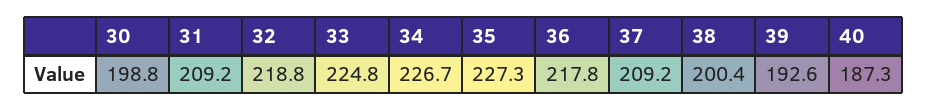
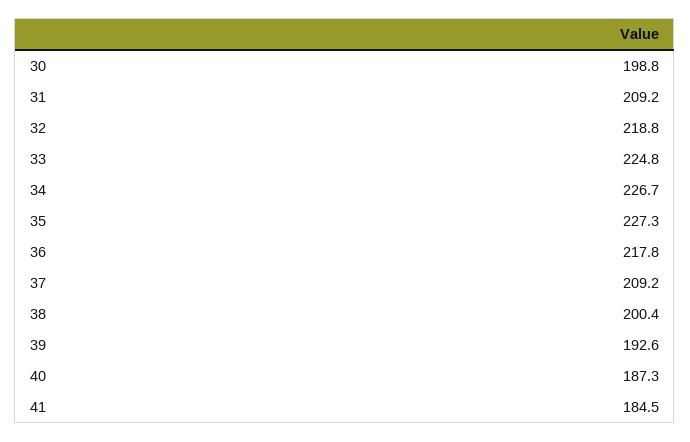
41: none -> 184.5

